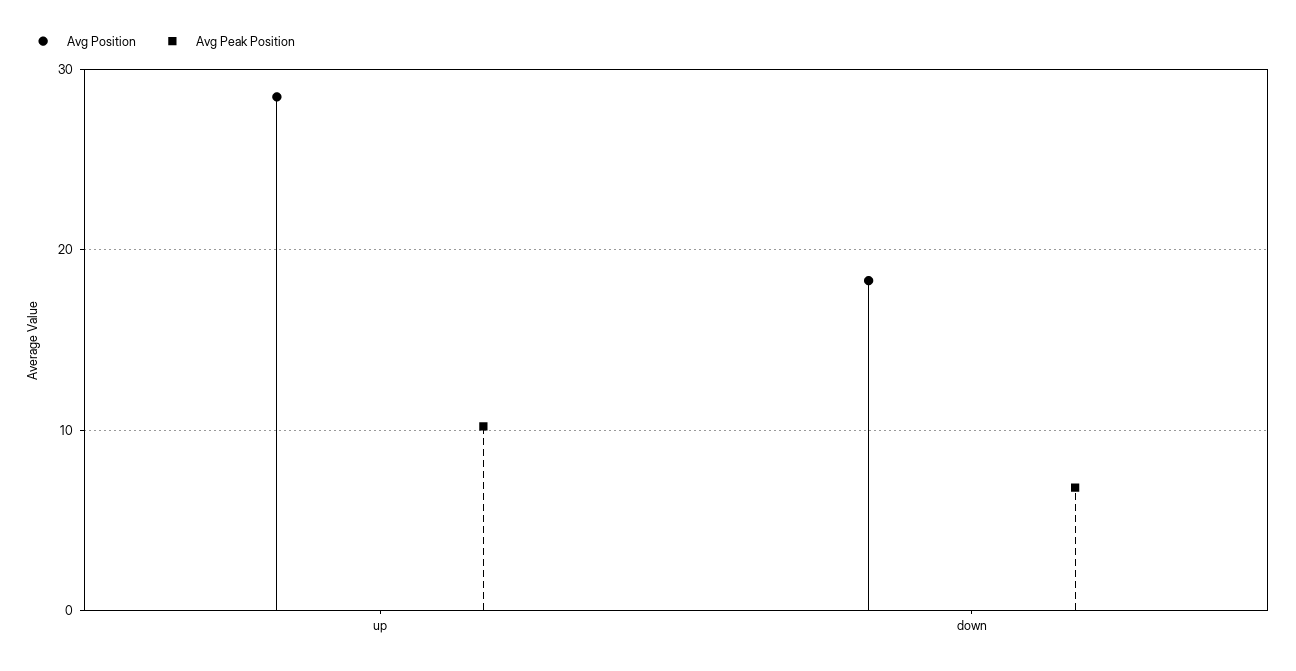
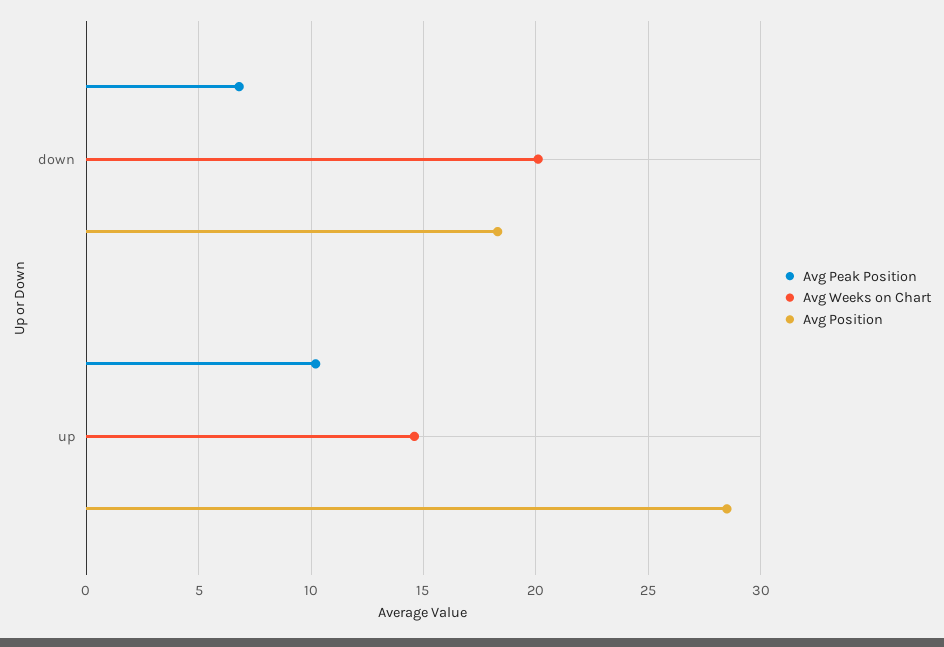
Avg Weeks on Chart, down: none -> 20
Avg Weeks on Chart, up: none -> 14.5

